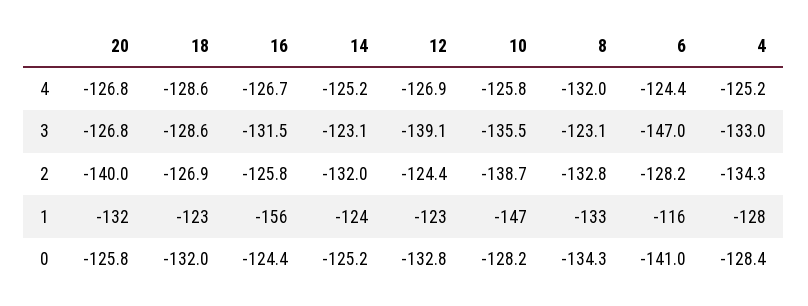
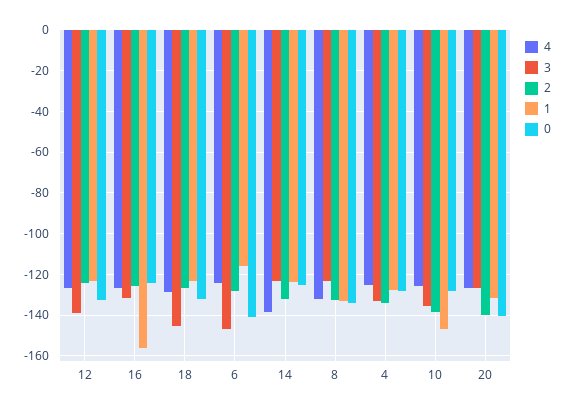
4, 14: -125.2 -> -140
3, 18: -128.6 -> -145
0, 20: -125.8 -> -140

